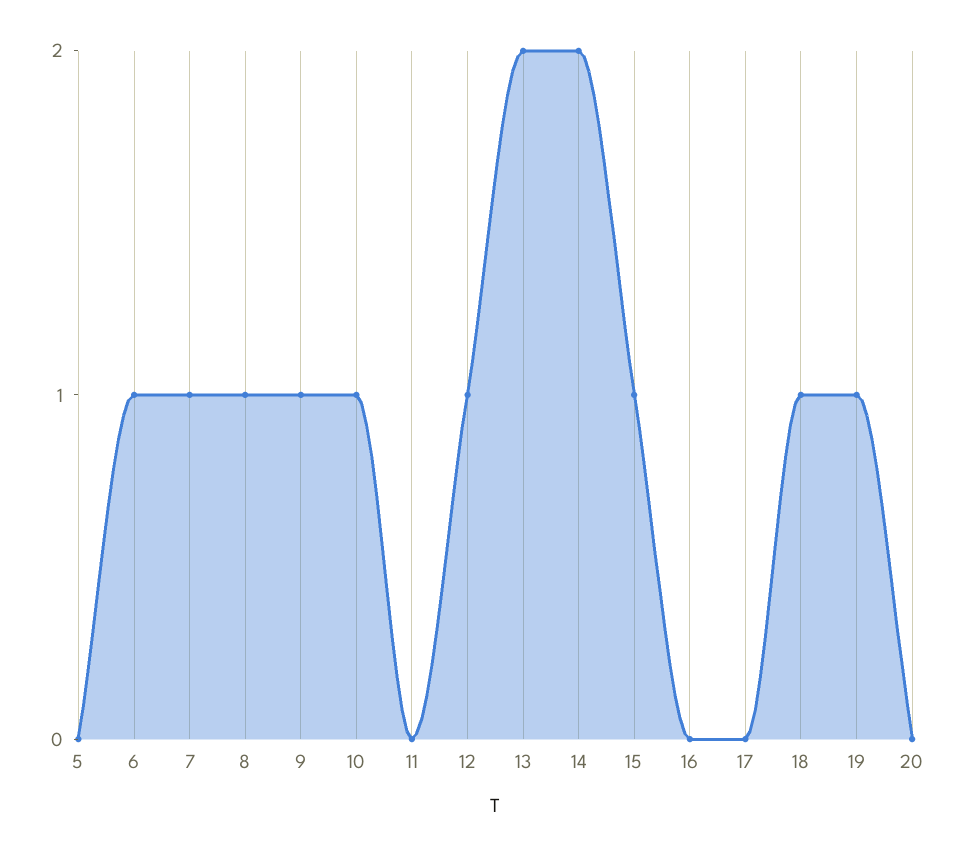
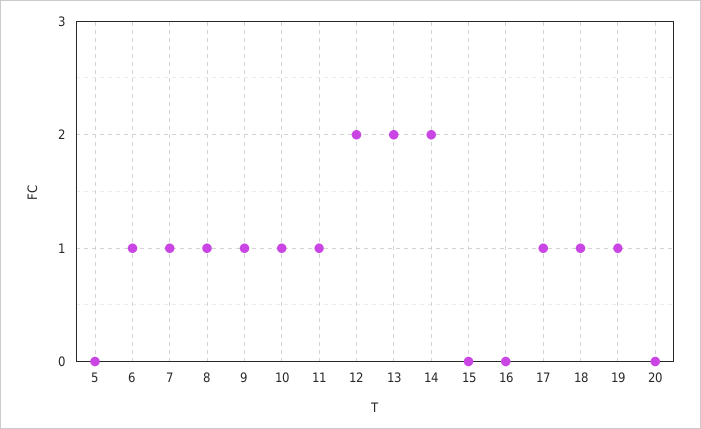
11: 0 -> 1
12: 1 -> 2
15: 1 -> 0
17: 0 -> 1

